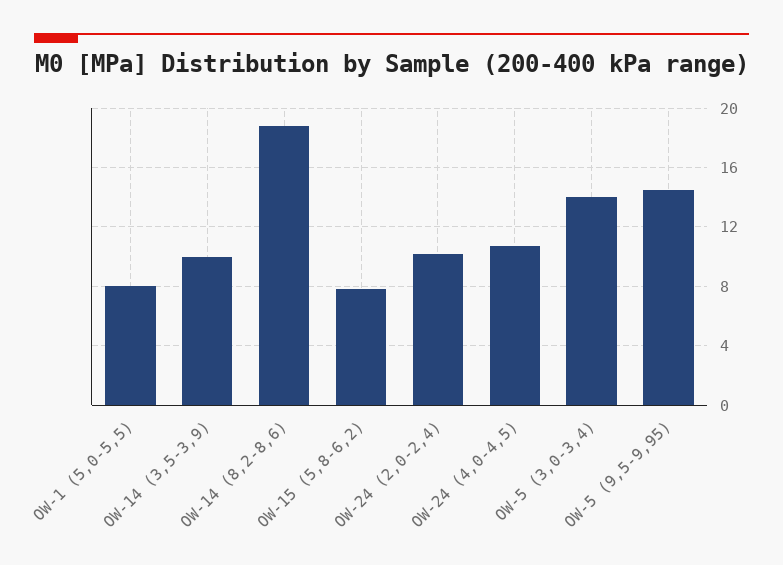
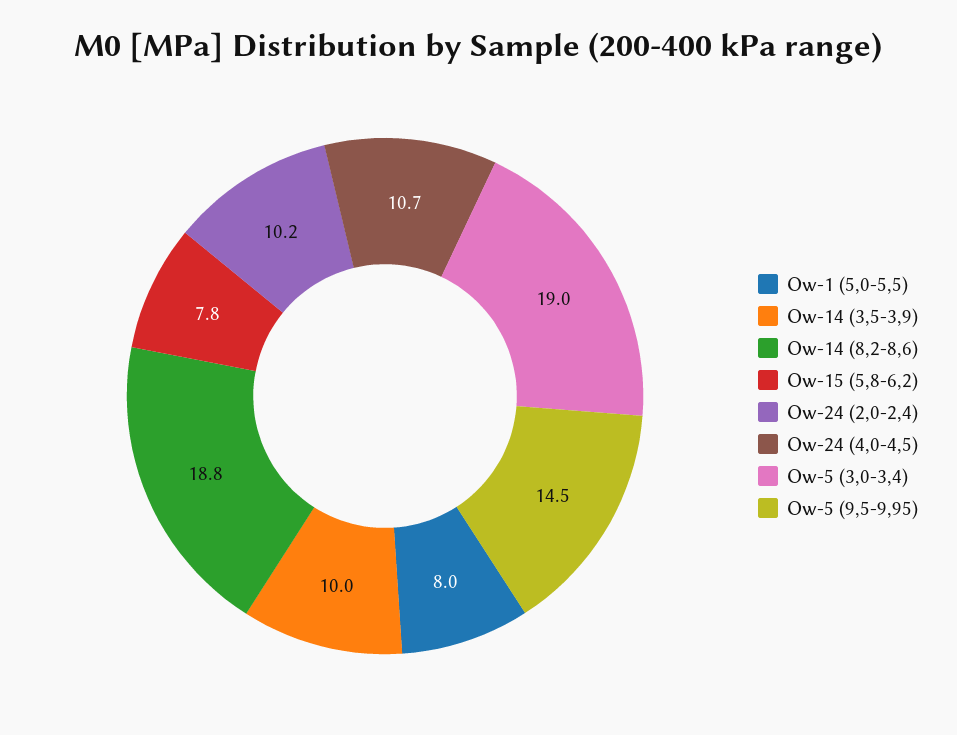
OW-5 (3,0-3,4): 14 -> 19

